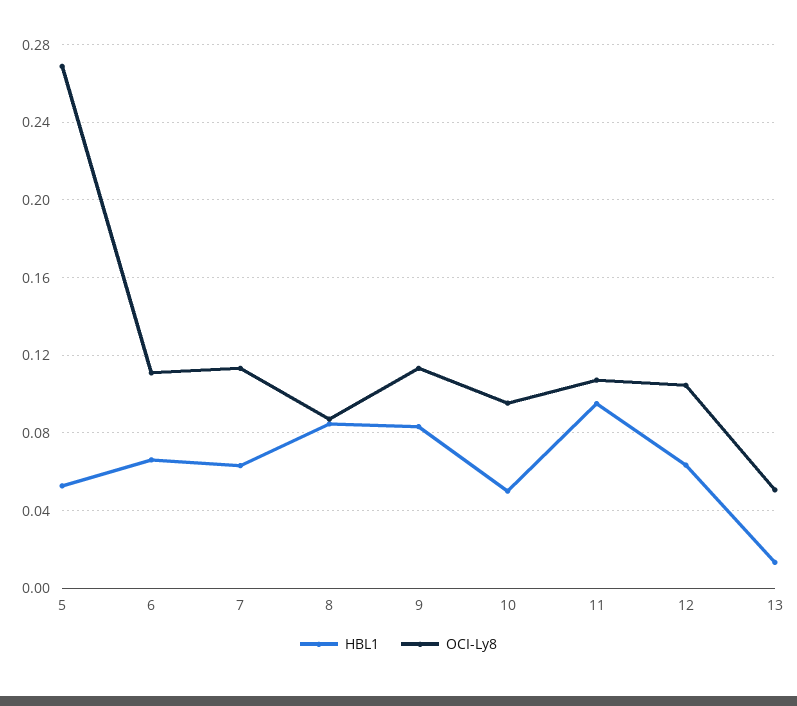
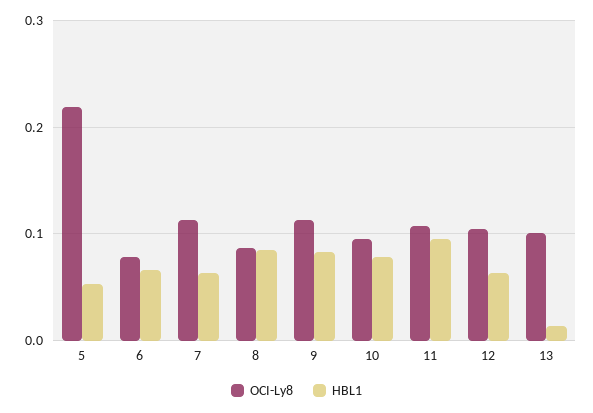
OCI-Ly8, 5: 0.27 -> 0.22
OCI-Ly8, 6: 0.11 -> 0.08
HBL1, 10: 0.05 -> 0.08
OCI-Ly8, 13: 0.05 -> 0.1

